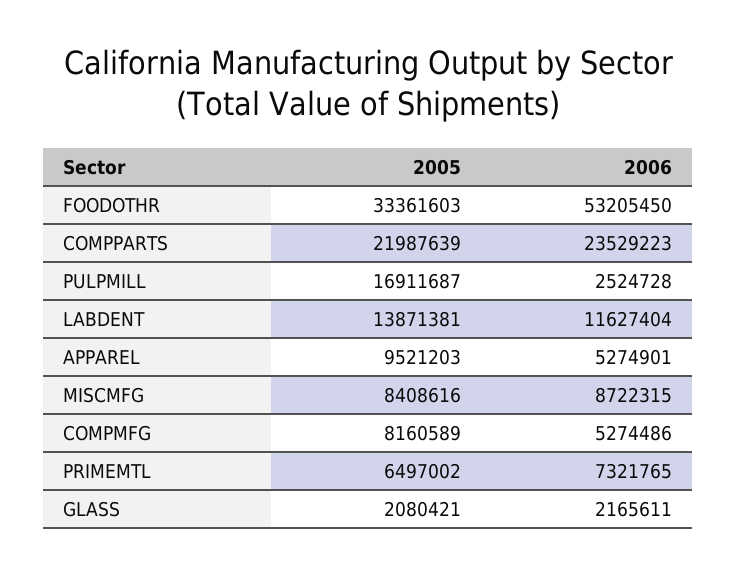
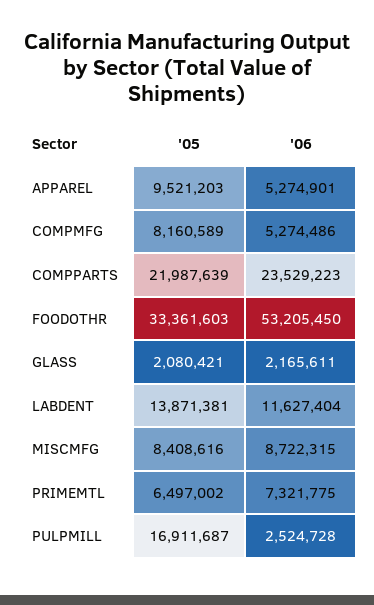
2006, PRIMEMTL: 7321765 -> 7321775

